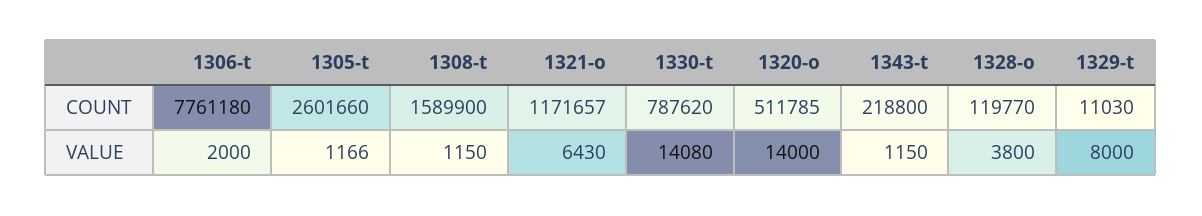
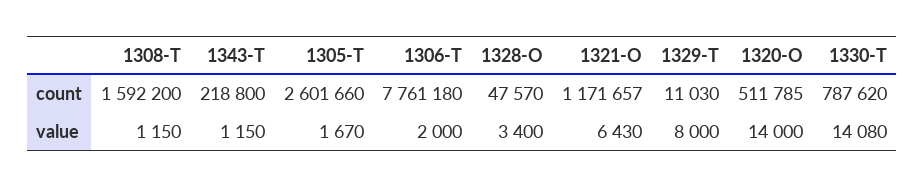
1308-t, COUNT: 1589900 -> 1592200
1328-o, COUNT: 119770 -> 47570
1305-t, VALUE: 1166 -> 1670
1328-o, VALUE: 3800 -> 3400

